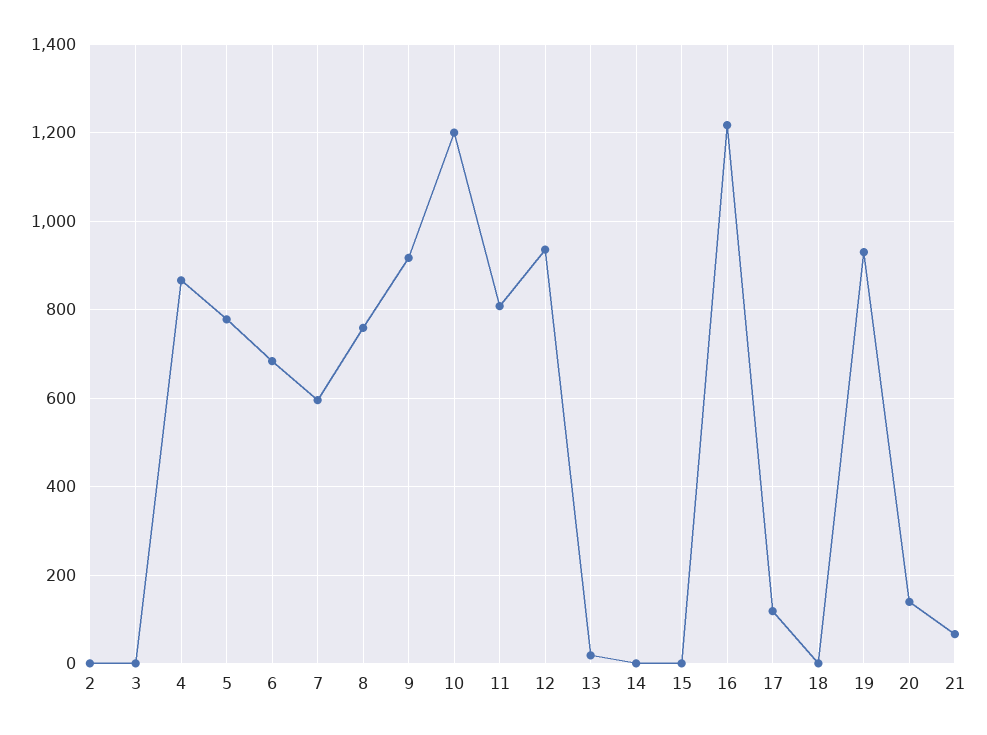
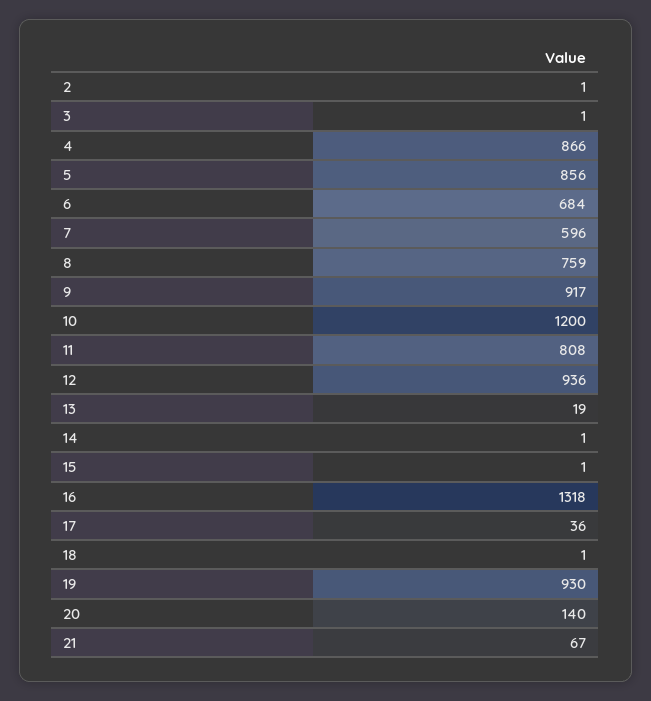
5: 780 -> 856
16: 1220 -> 1318
17: 120 -> 36

